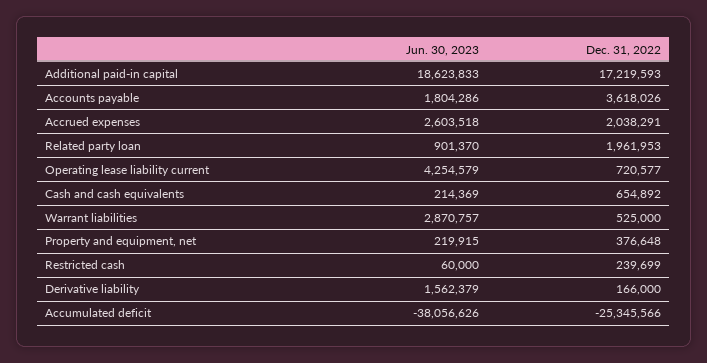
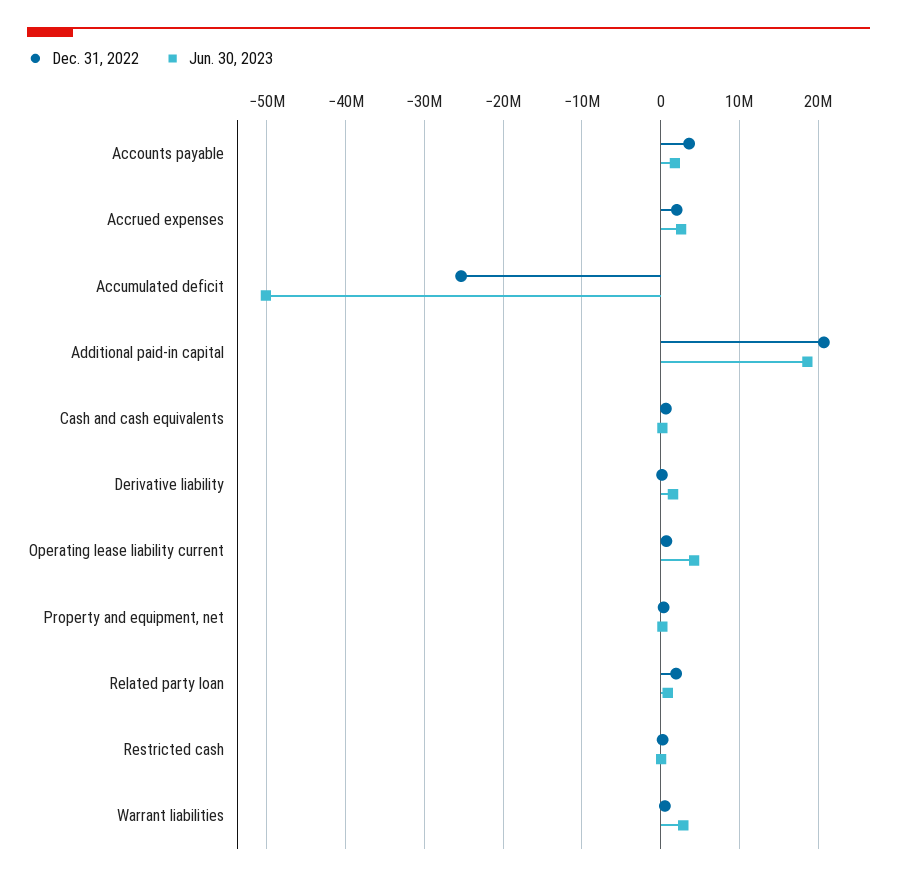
Dec. 31, 2022, Additional paid-in capital: 17219593 -> 21000000
Jun. 30, 2023, Accumulated deficit: -38056626 -> -50000000

